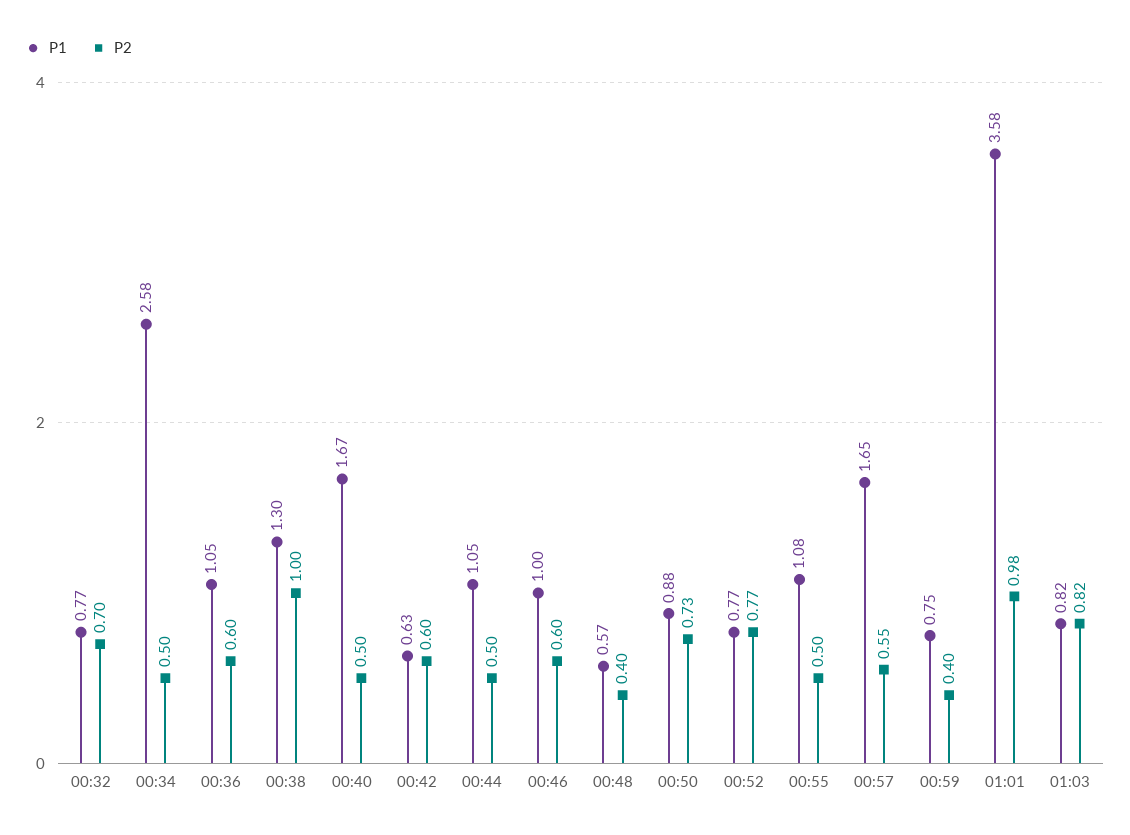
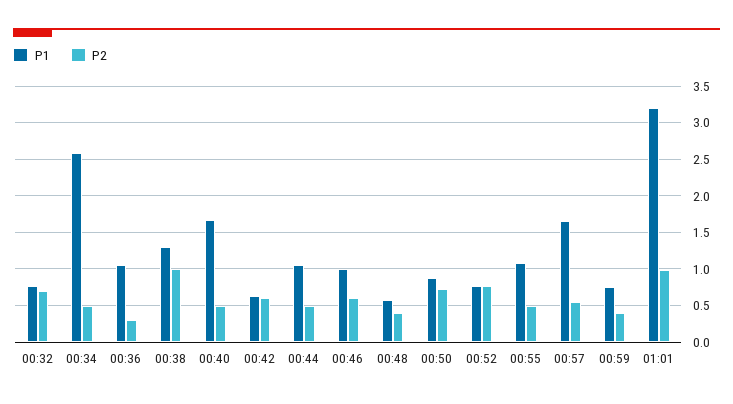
P2, 00:36: 0.6 -> 0.3
P1, 01:01: 3.58 -> 3.2
P1, 01:03: 0.82 -> none
P2, 01:03: 0.82 -> none

